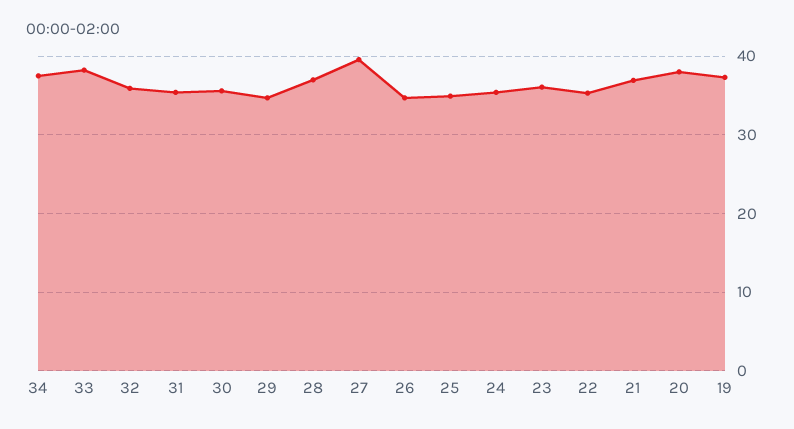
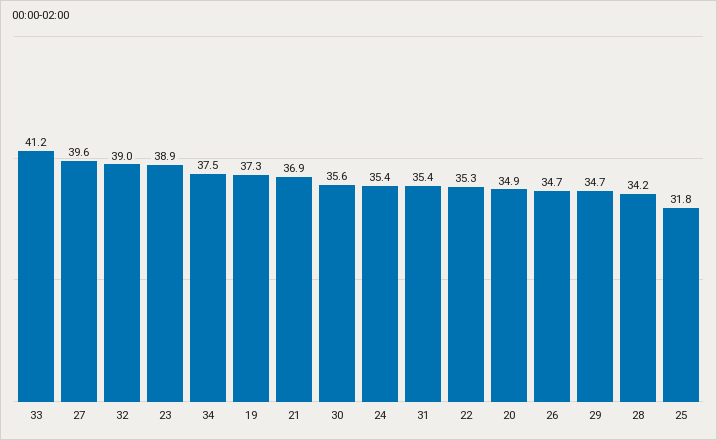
33: 38 -> 41.2
32: 36 -> 39
28: 37 -> 34.2
25: 35 -> 31.8
23: 36 -> 38.9
20: 38 -> 34.9

